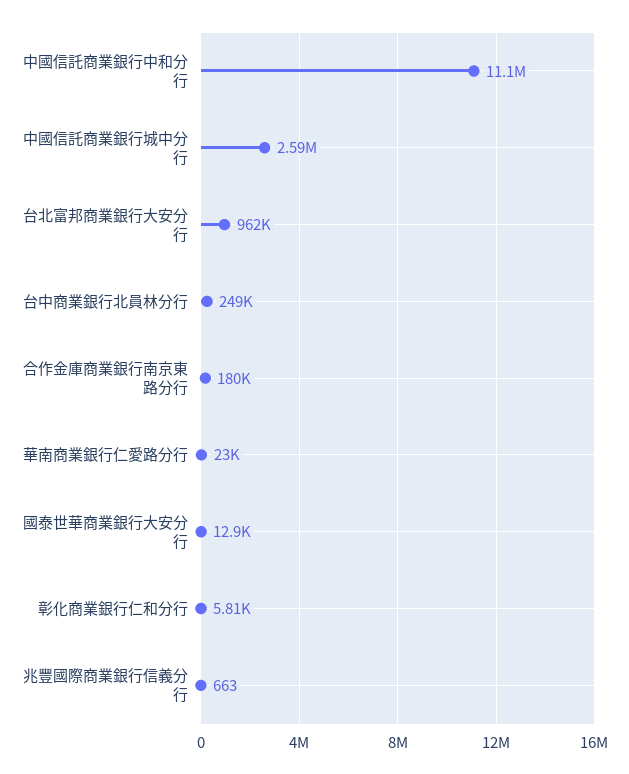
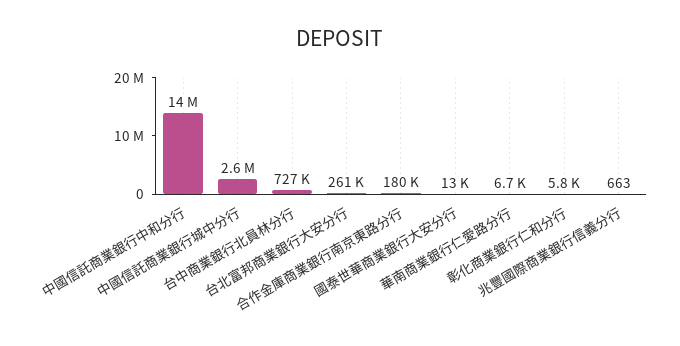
中國信託商業銀行中和分行: 11100000 -> 14000000
台北富邦商業銀行大安分行: 962000 -> 261000
台中商業銀行北員林分行: 249000 -> 727000
華南商業銀行仁愛路分行: 23000 -> 6700

